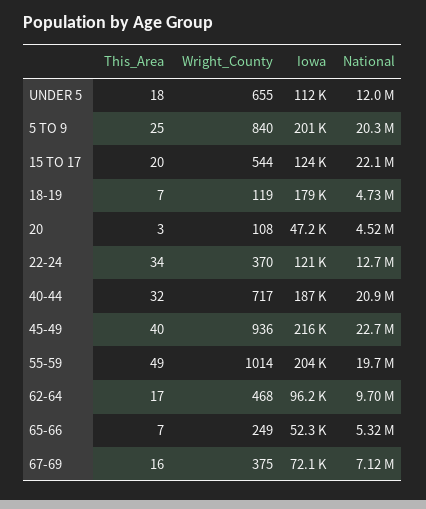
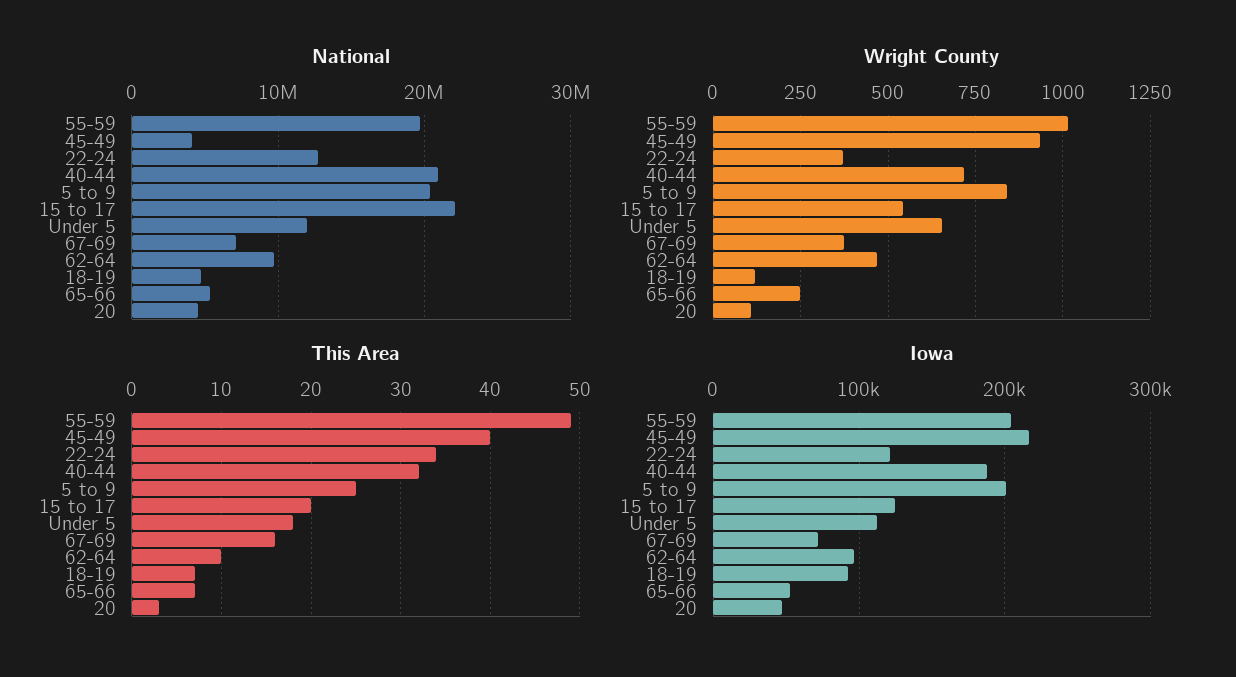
Iowa, 18-19: 179000 -> 90000
National, 45-49: 22700000 -> 4000000
This_Area, 62-64: 17 -> 10

